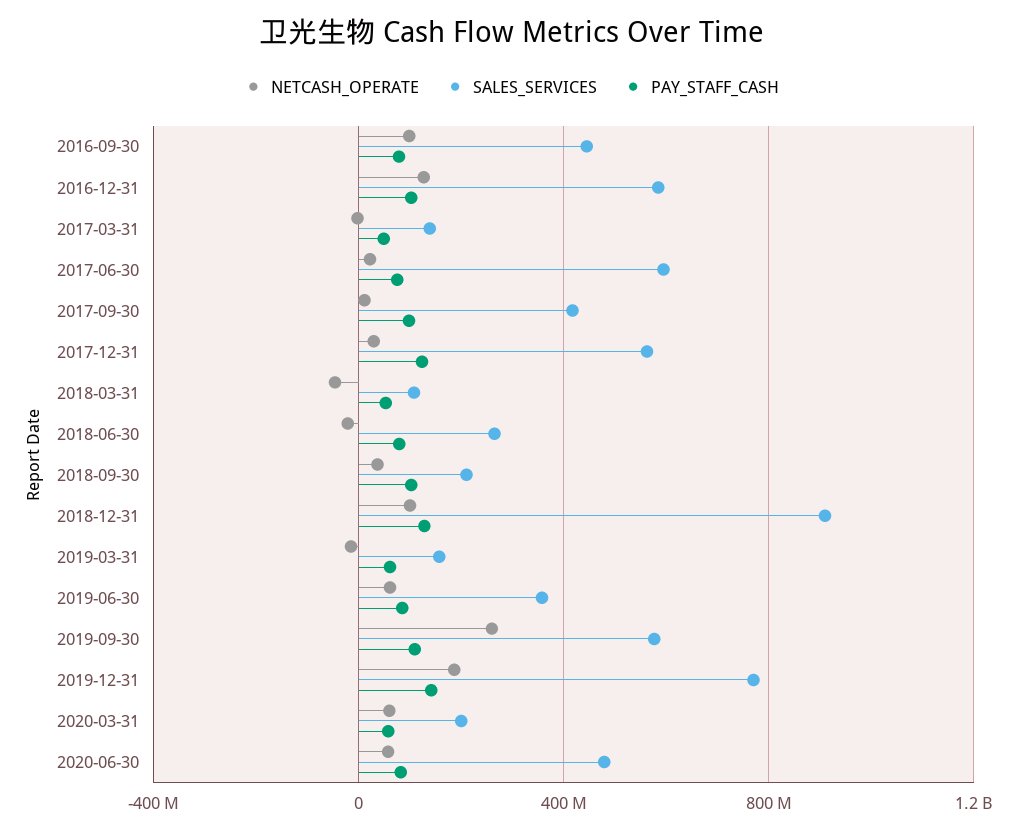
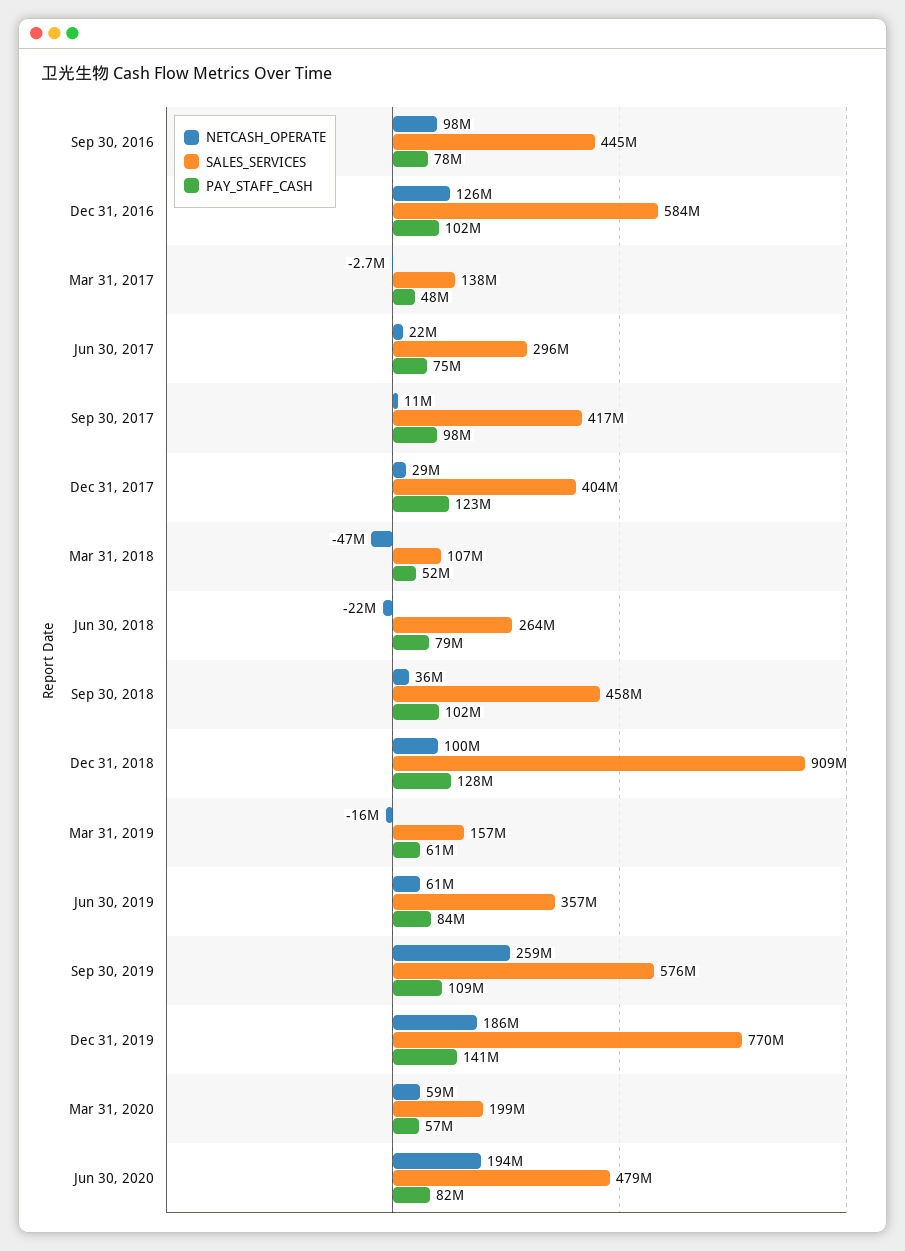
SALES_SERVICES, 2017-06-30: 600000000 -> 296000000
SALES_SERVICES, 2017-12-31: 550000000 -> 404000000
SALES_SERVICES, 2018-09-30: 200000000 -> 458000000
NETCASH_OPERATE, 2020-06-30: 50000000 -> 194000000

